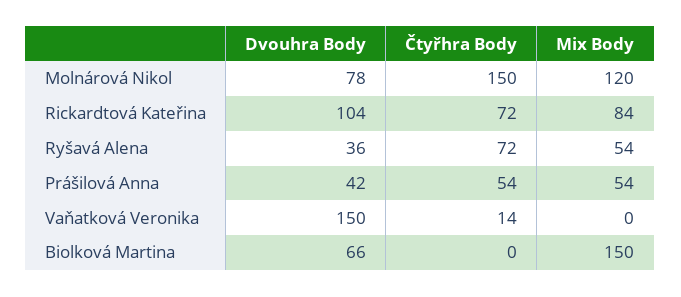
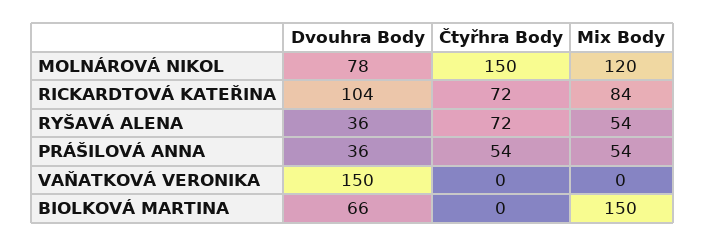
Dvouhra Body, Prášilová Anna: 42 -> 36
Čtyřhra Body, Vaňatková Veronika: 14 -> 0

